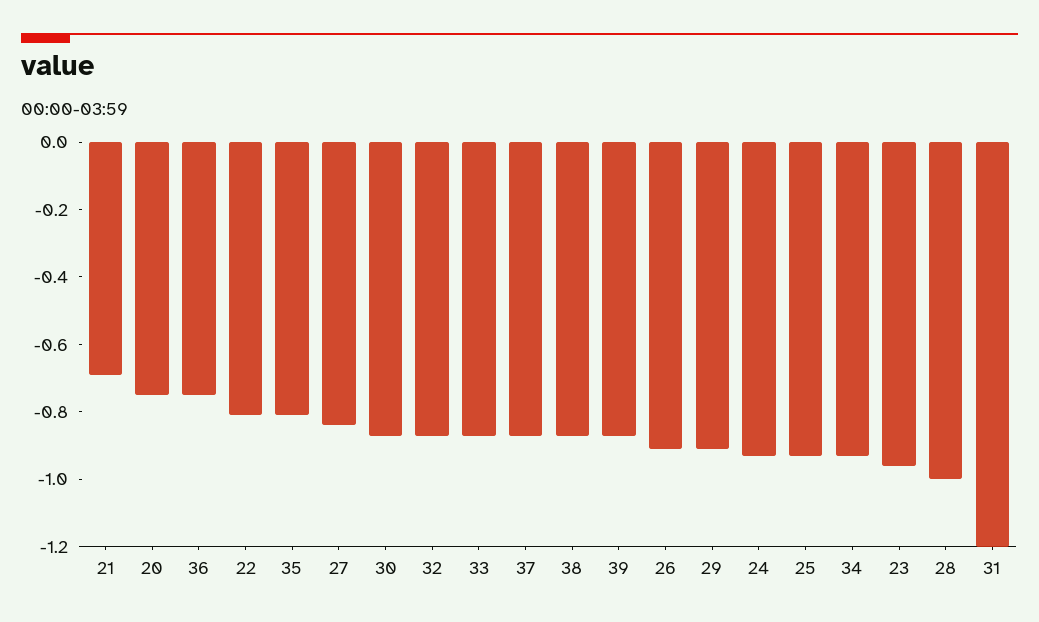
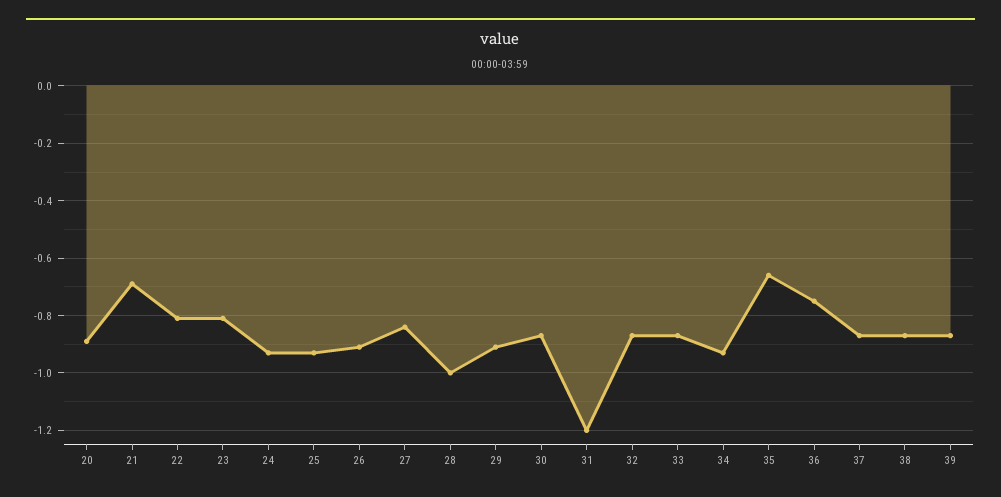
20: -0.75 -> -0.9
35: -0.8 -> -0.65
23: -0.95 -> -0.8

